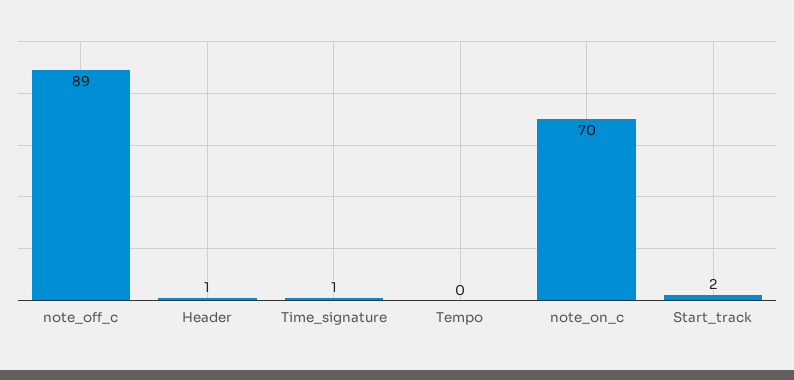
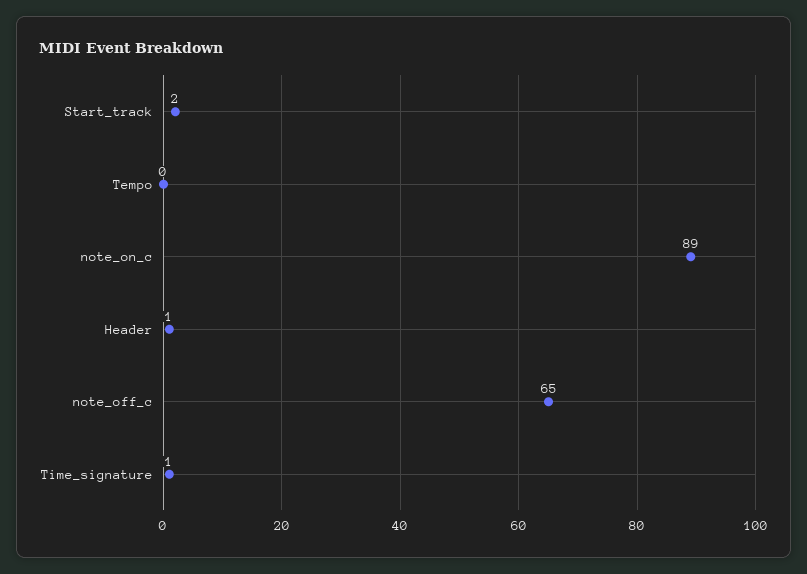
note_off_c: 89 -> 65
note_on_c: 70 -> 89

